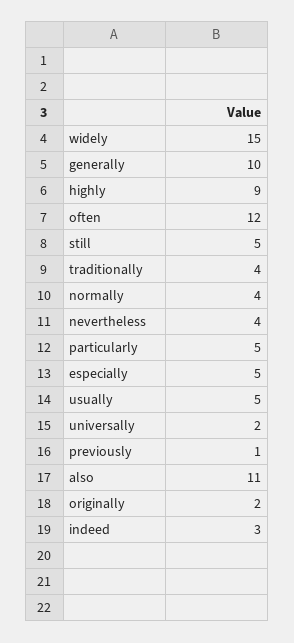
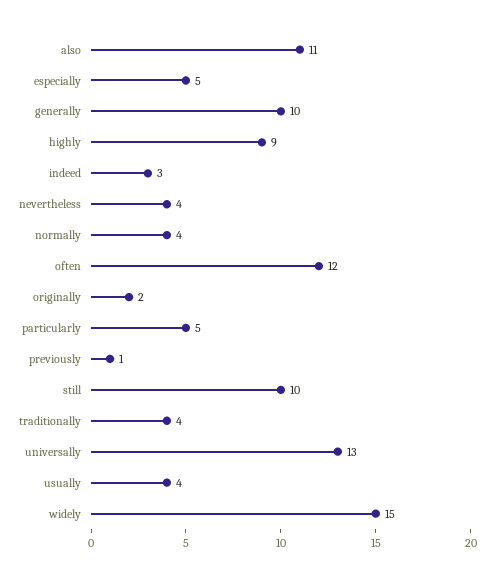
still: 5 -> 10
usually: 5 -> 4
universally: 2 -> 13

